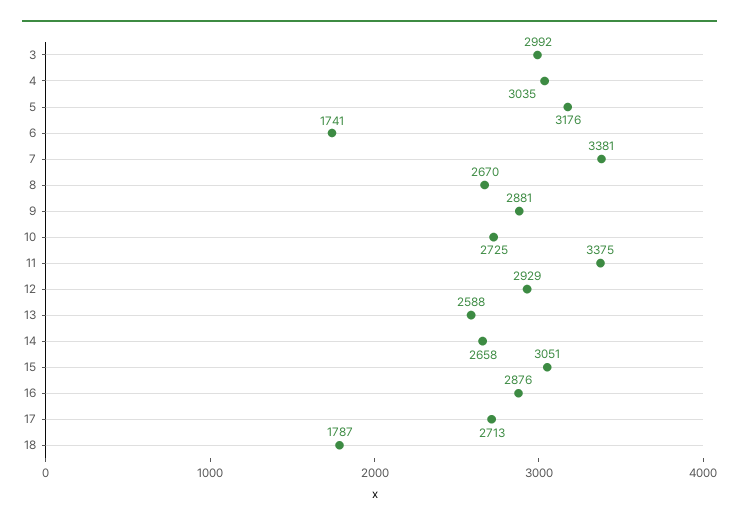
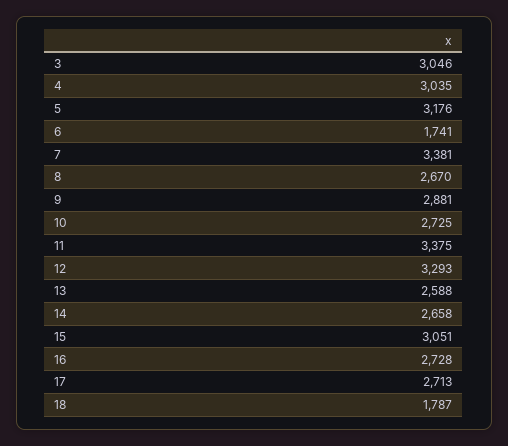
3: 2992 -> 3046
12: 2929 -> 3293
16: 2876 -> 2728

